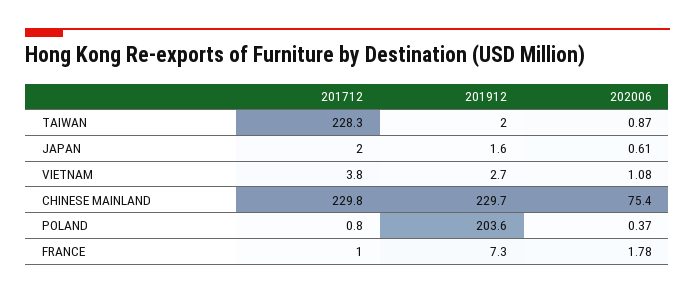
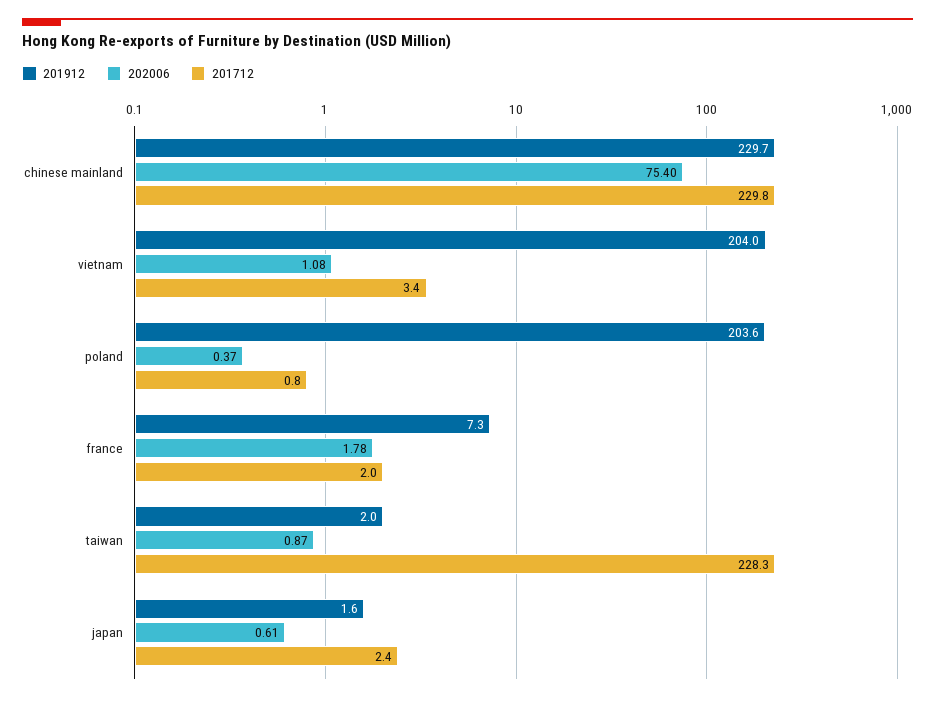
201712, JAPAN: 2 -> 2.4
201712, VIETNAM: 3.8 -> 3.4
201912, VIETNAM: 2.7 -> 204
201712, FRANCE: 1 -> 2

